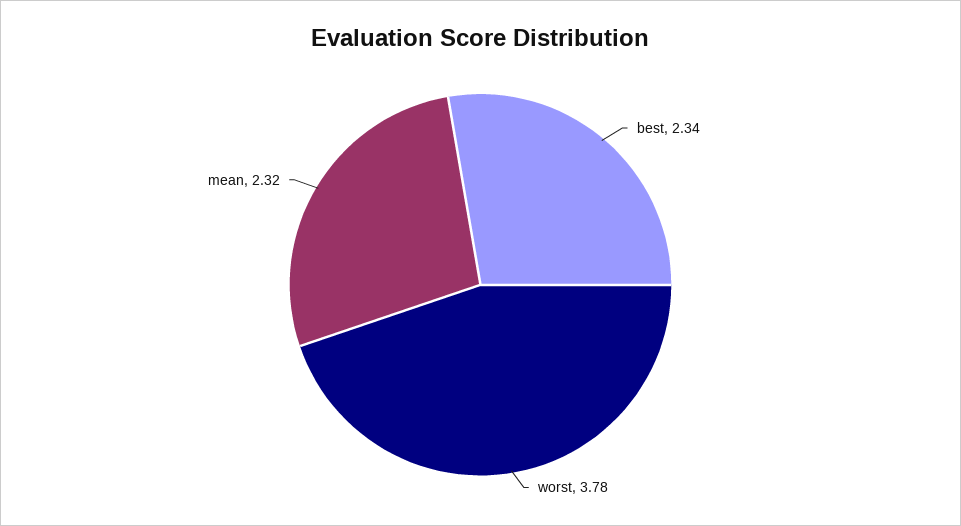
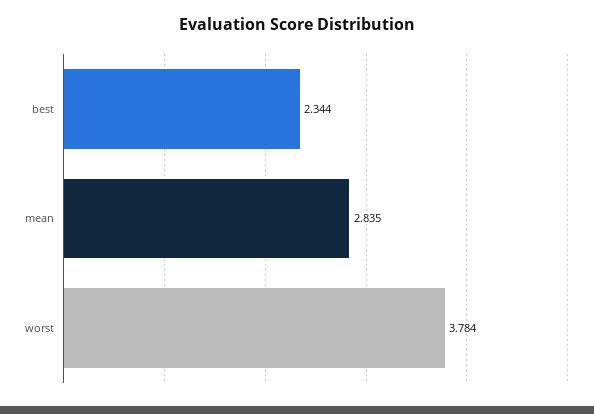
mean: 2.32 -> 2.835

